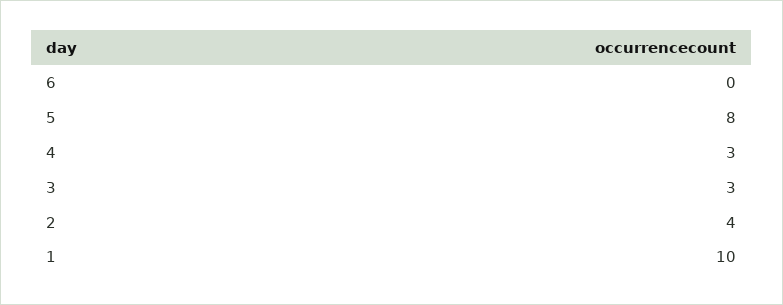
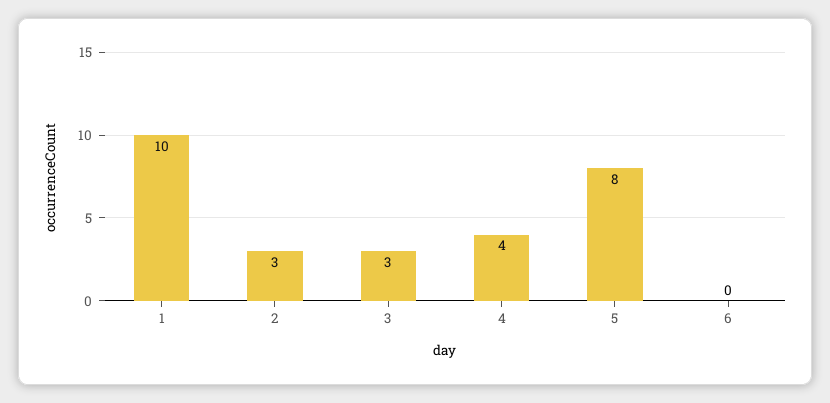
4: 3 -> 4
2: 4 -> 3

